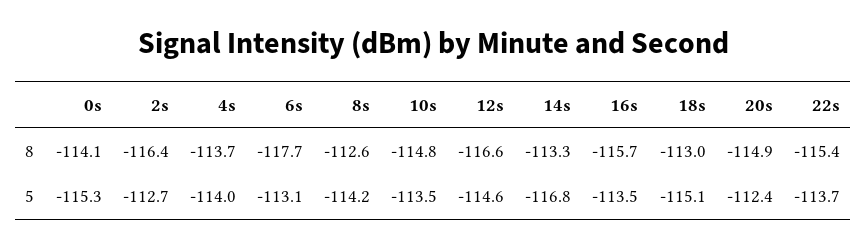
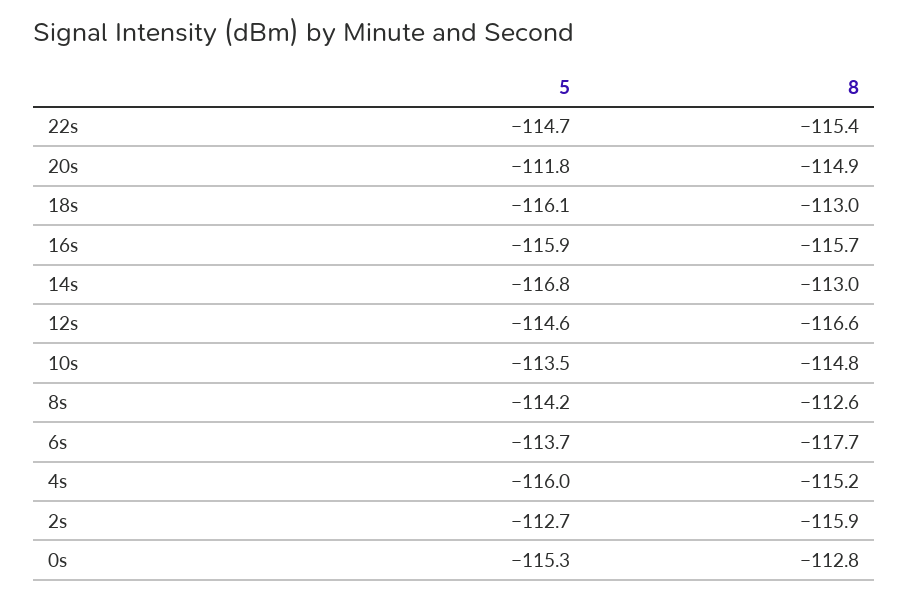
0s, 8: -114.1 -> -112.8
2s, 8: -116.4 -> -115.9
4s, 8: -113.7 -> -115.2
14s, 8: -113.3 -> -113
4s, 5: -114 -> -116
6s, 5: -113.1 -> -113.7
16s, 5: -113.5 -> -115.9
18s, 5: -115.1 -> -116.1
20s, 5: -112.4 -> -111.8
22s, 5: -113.7 -> -114.7

